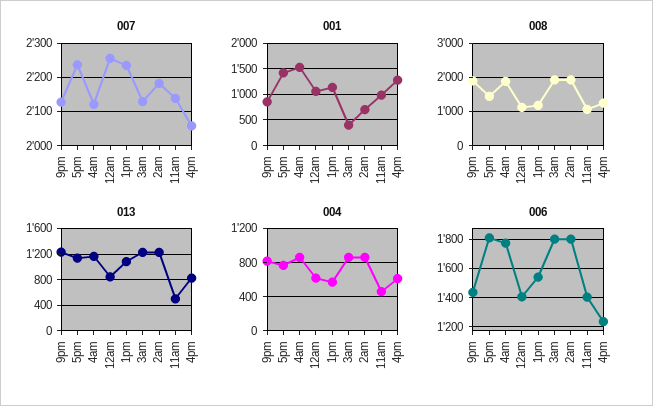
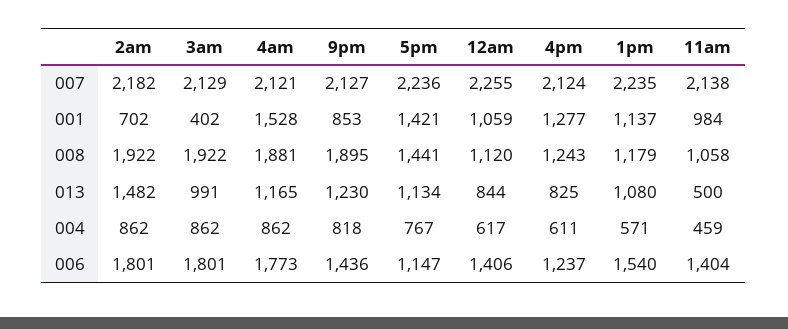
007, 4pm: 2060 -> 2124
013, 3am: 1200 -> 991
013, 2am: 1200 -> 1482
006, 5pm: 1800 -> 1147

